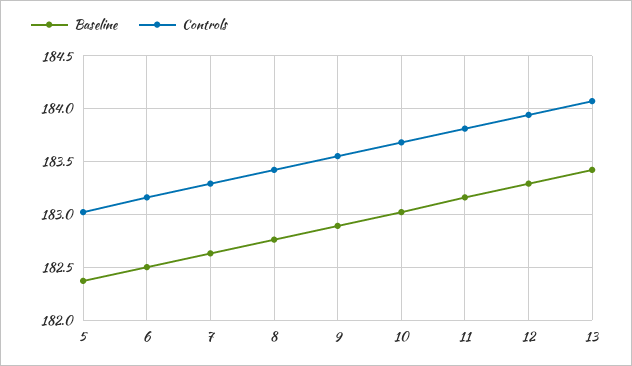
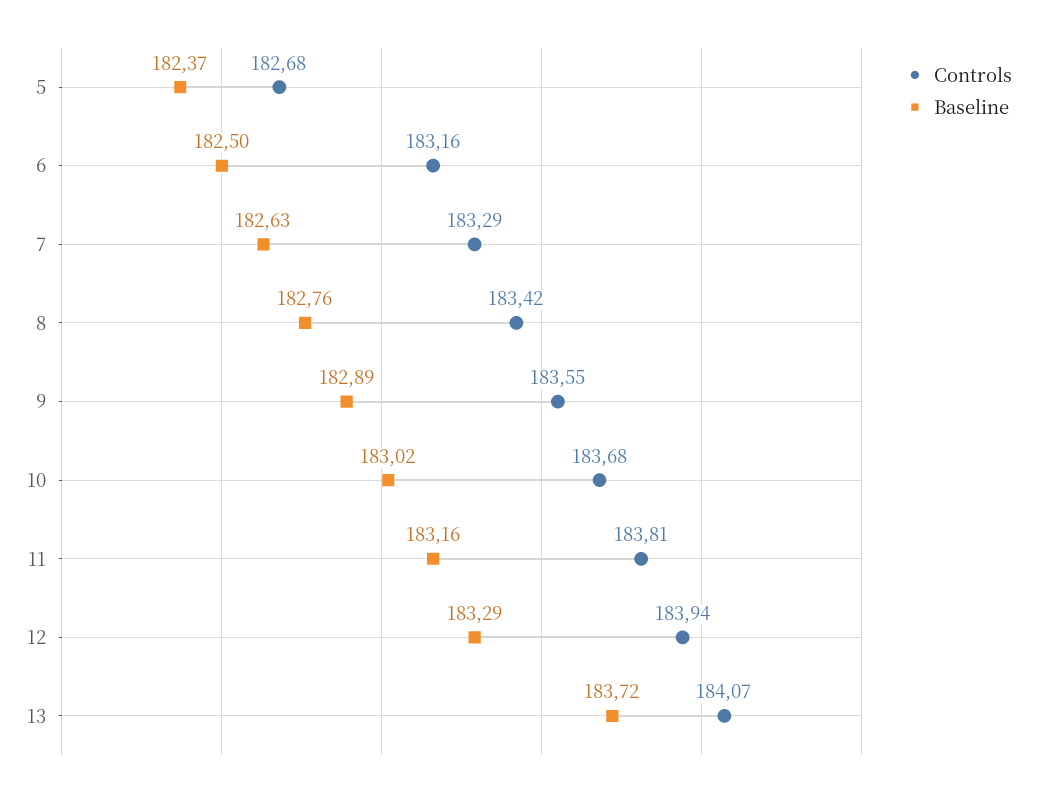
Controls, 5: 183 -> 182.68
Baseline, 13: 183.4 -> 183.72

